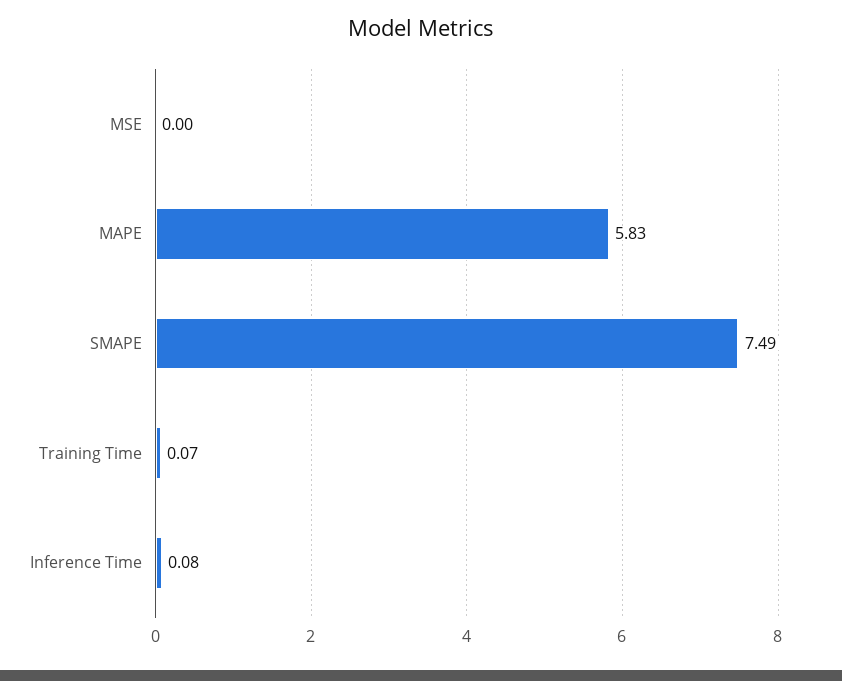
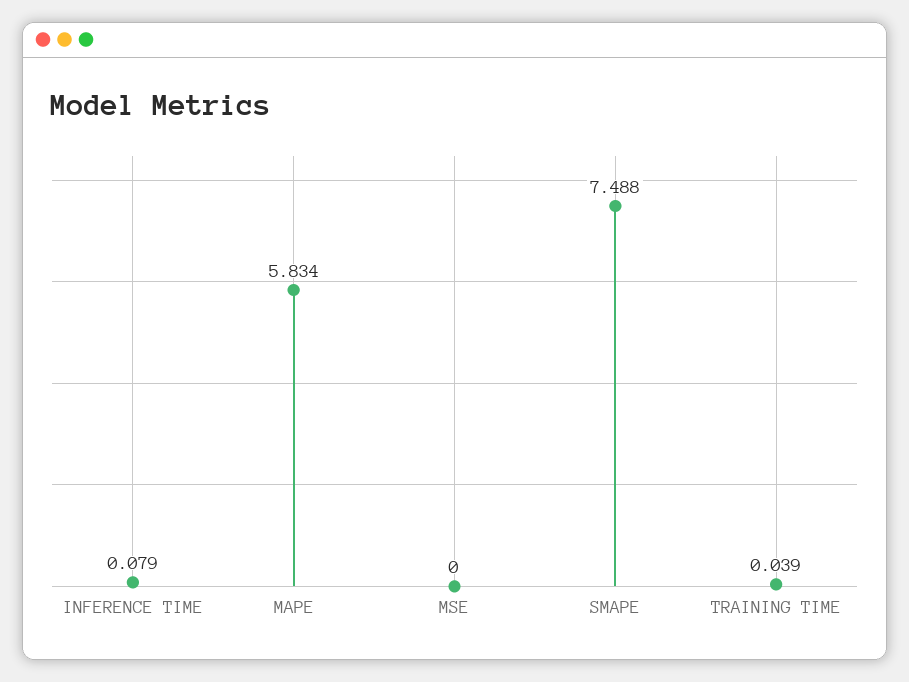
Training Time: 0.07 -> 0.039

